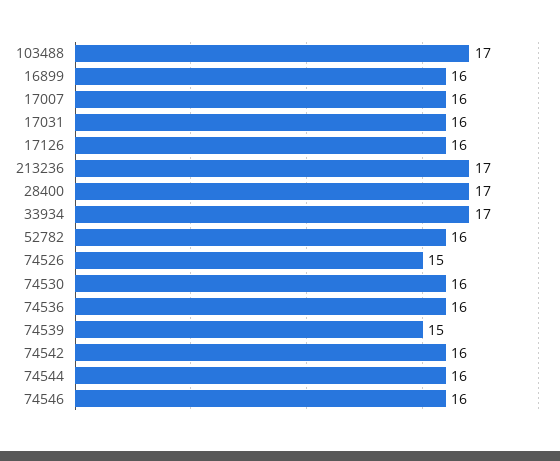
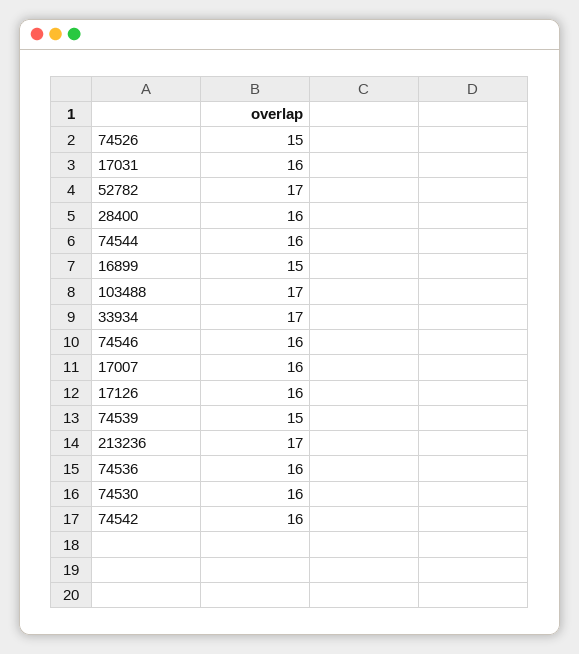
16899: 16 -> 15
28400: 17 -> 16
52782: 16 -> 17

